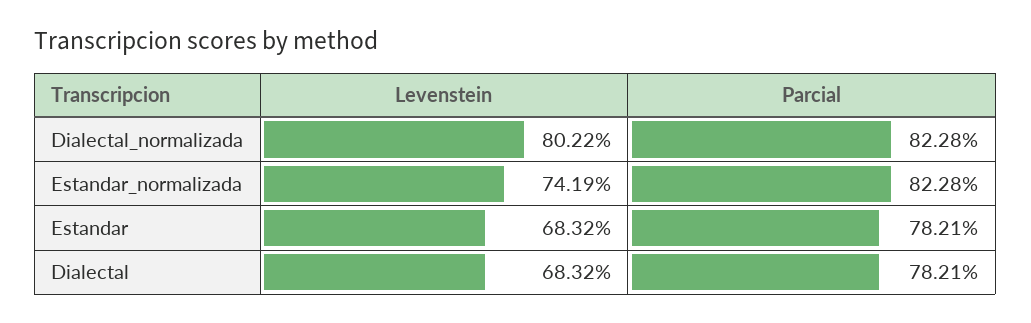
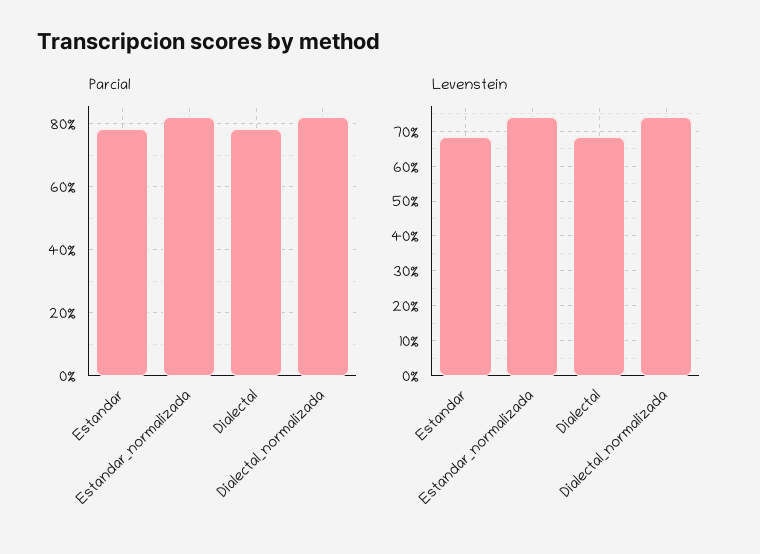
Levenstein, Dialectal_normalizada: 80.22 -> 74

